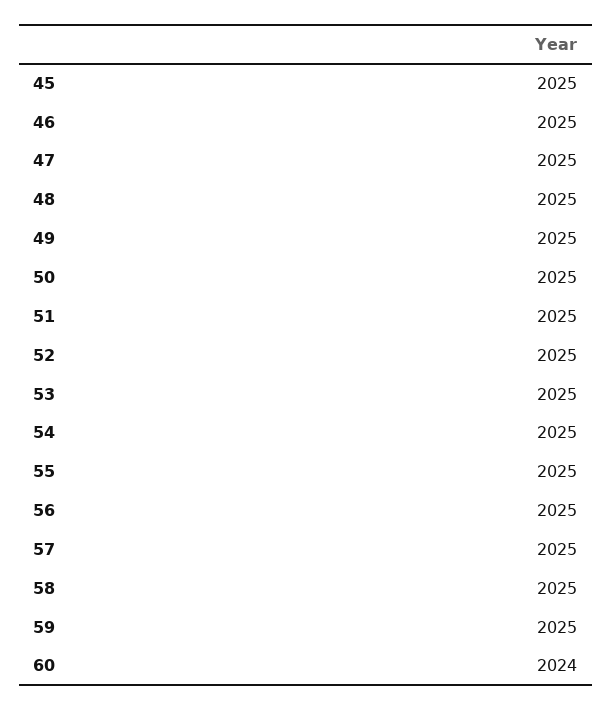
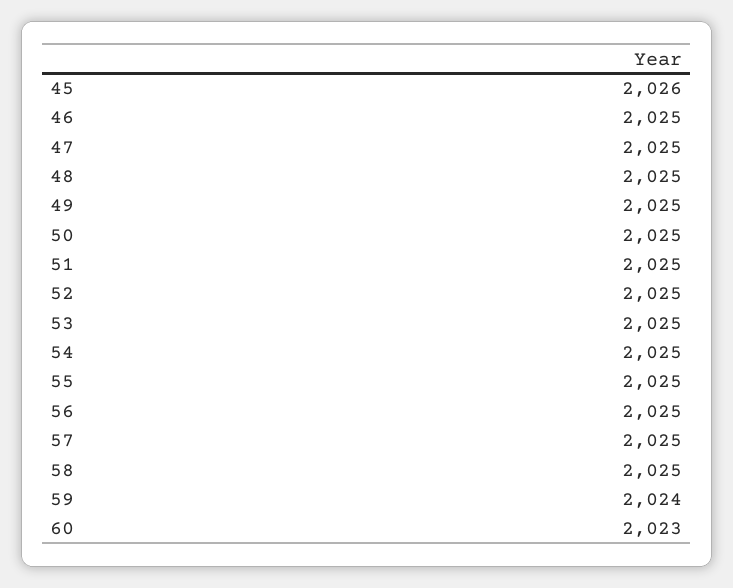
45: 2025 -> 2026
59: 2025 -> 2024
60: 2024 -> 2023

